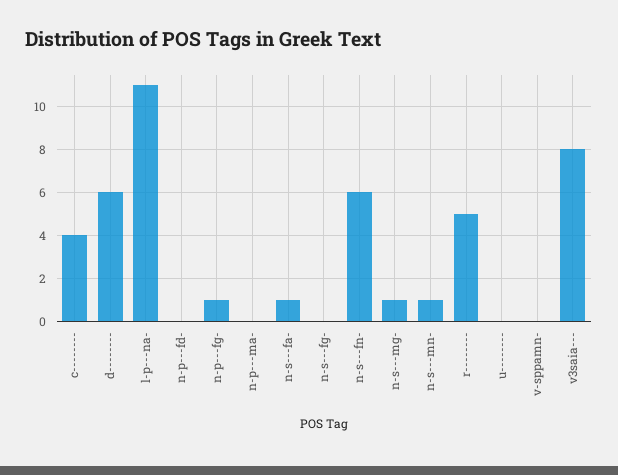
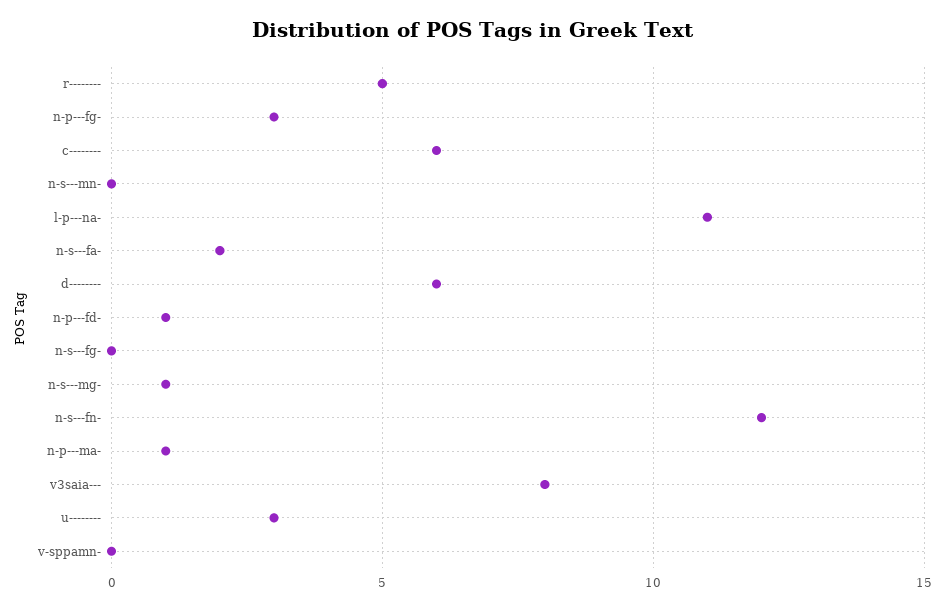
c--------: 4 -> 6
n-p---fd-: 0 -> 1
n-p---fg-: 1 -> 3
n-p---ma-: 0 -> 1
n-s---fa-: 1 -> 2
n-s---fn-: 6 -> 12
n-s---mn-: 1 -> 0
u--------: 0 -> 3

